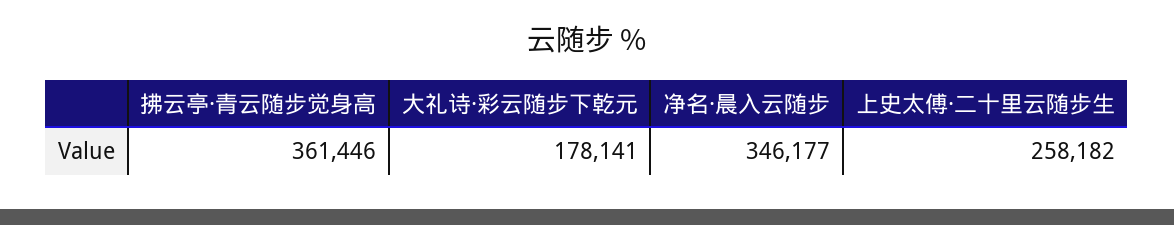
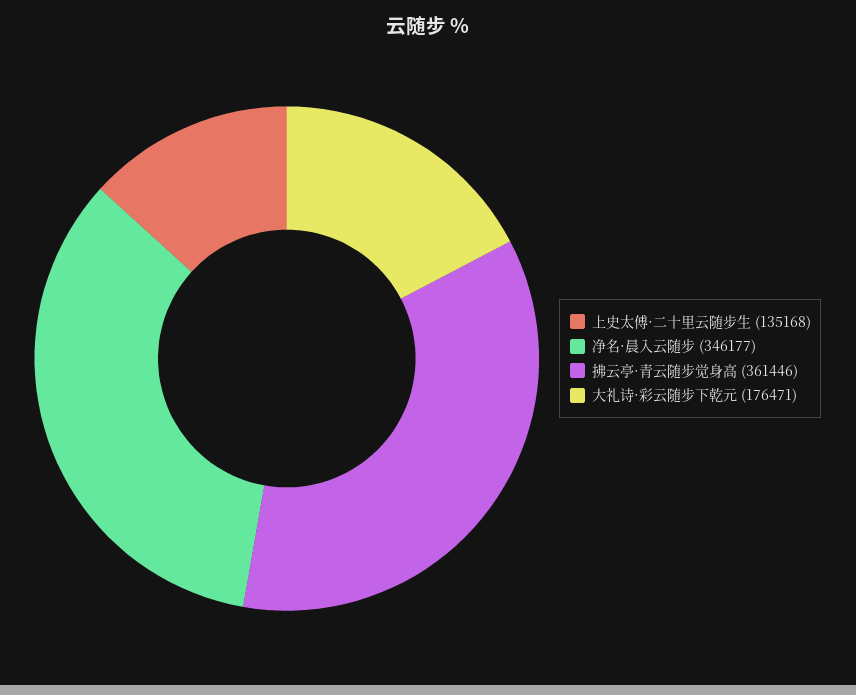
大礼诗·彩云随步下乾元: 178141 -> 176471
上史太傅·二十里云随步生: 258182 -> 135168

